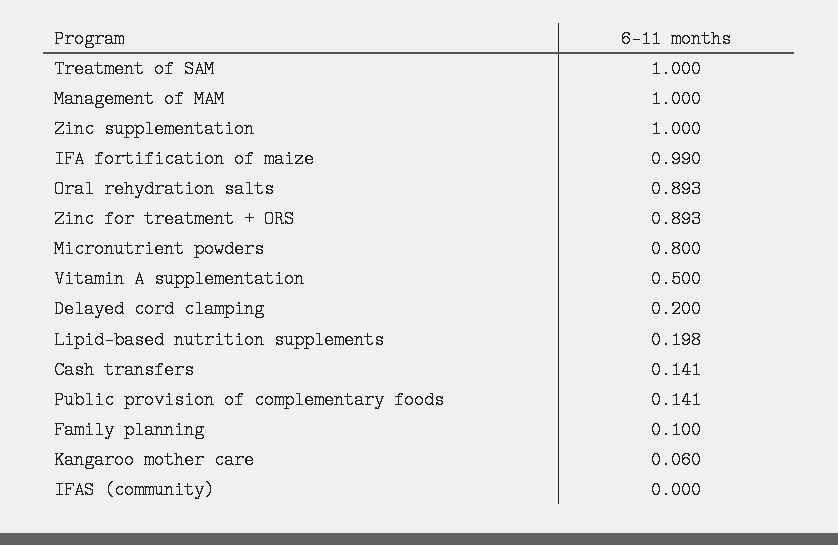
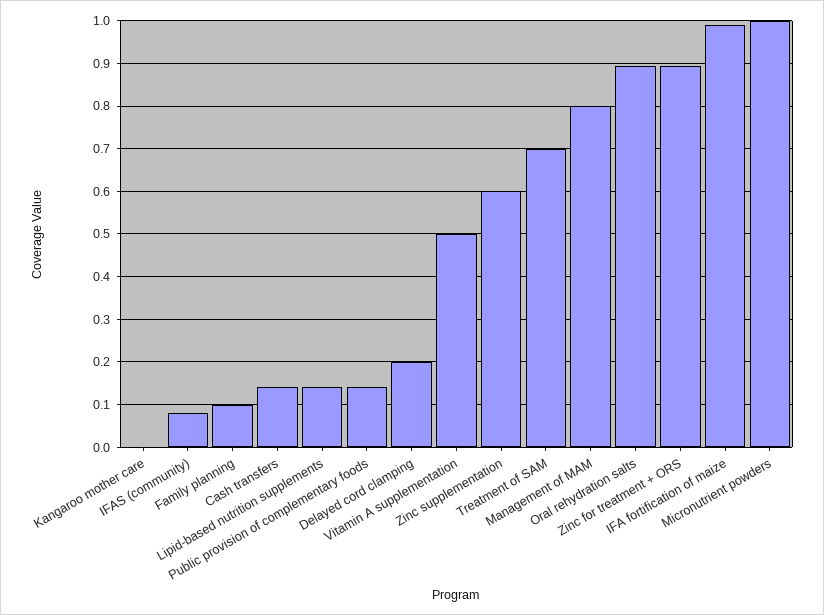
Treatment of SAM: 1 -> 0.7
Management of MAM: 1 -> 0.8
Zinc supplementation: 1 -> 0.6
Micronutrient powders: 0.8 -> 1
Lipid-based nutrition supplements: 0.198 -> 0.14
Kangaroo mother care: 0.06 -> 0
IFAS (community): 0 -> 0.08

